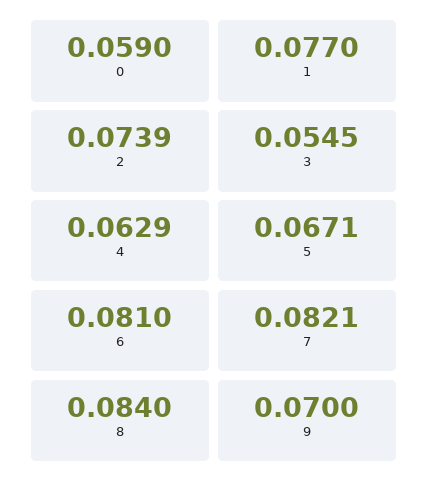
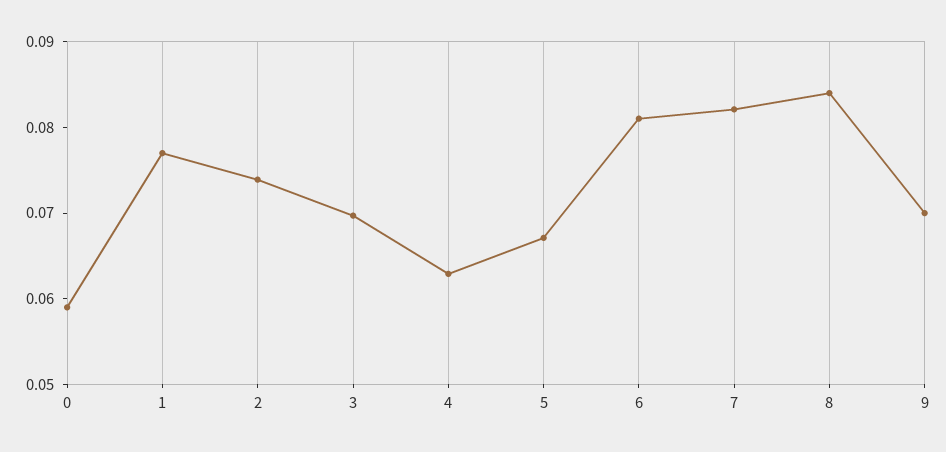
3: 0.0545 -> 0.07

